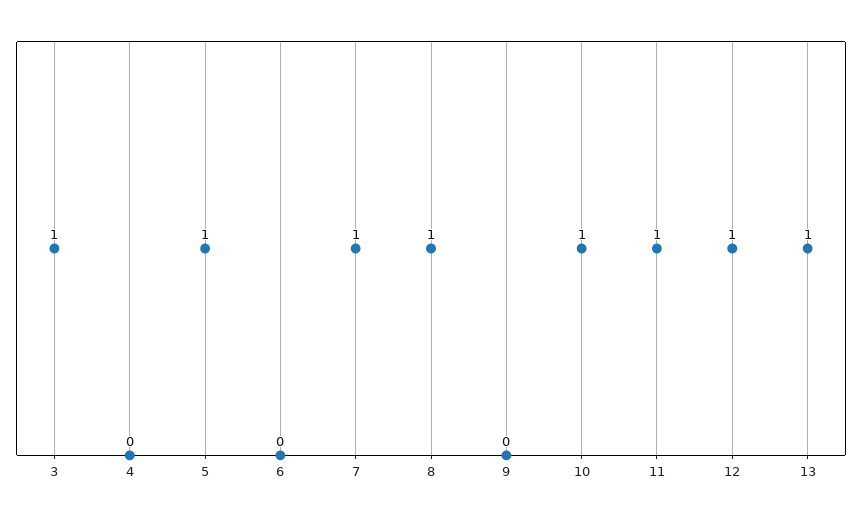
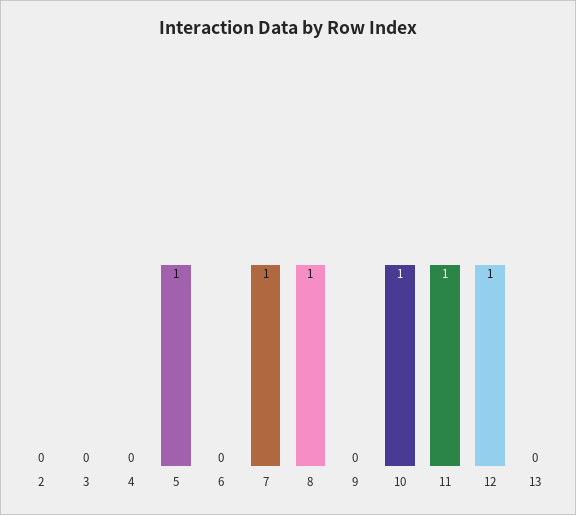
3: 1 -> 0
13: 1 -> 0
2: none -> 0

